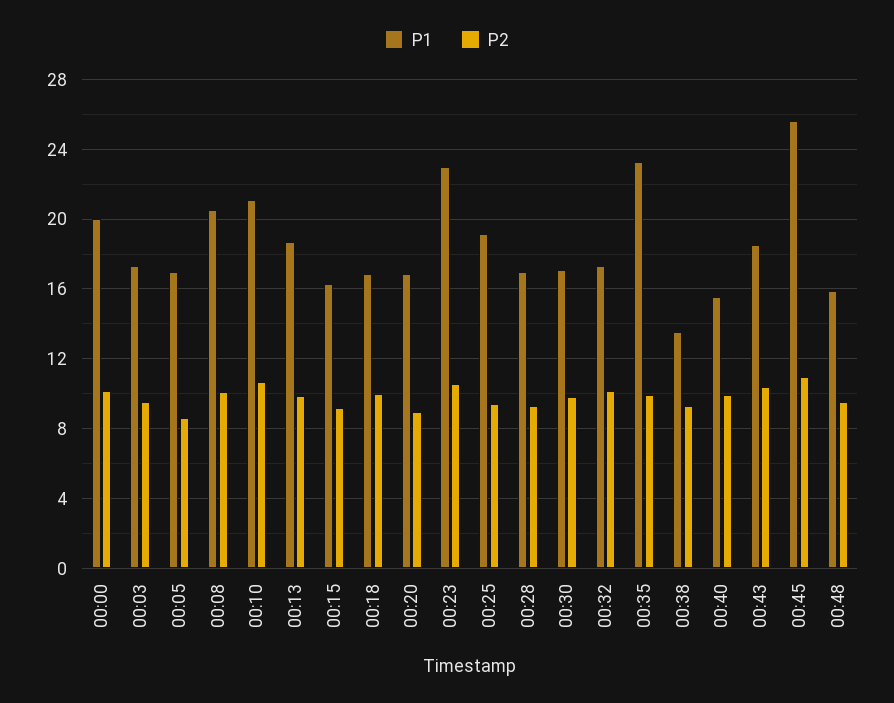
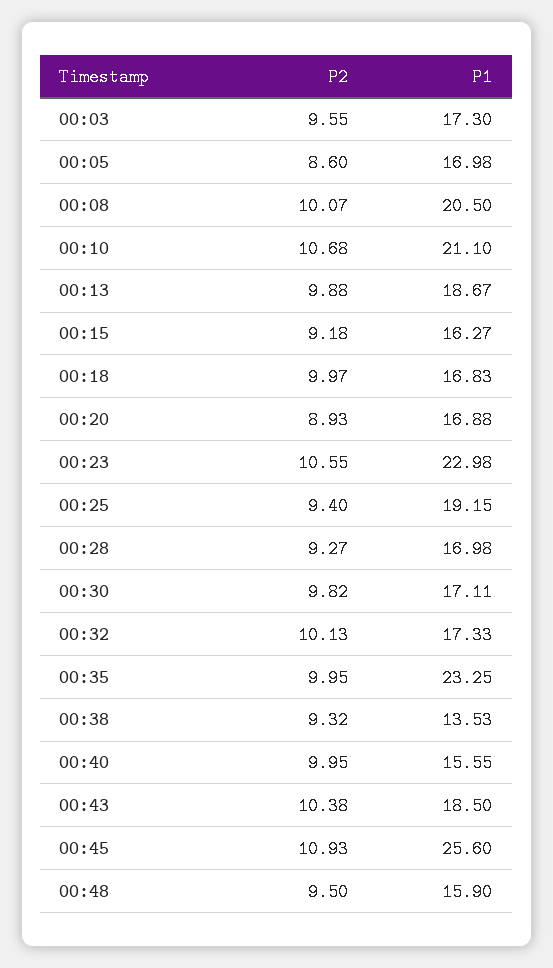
P1, 00:00: 20 -> none
P2, 00:00: 10 -> none

